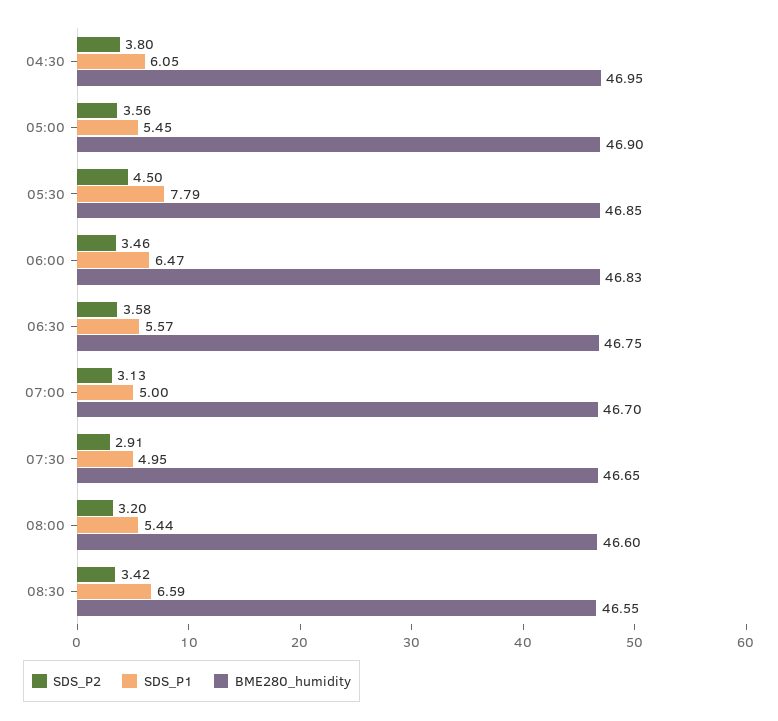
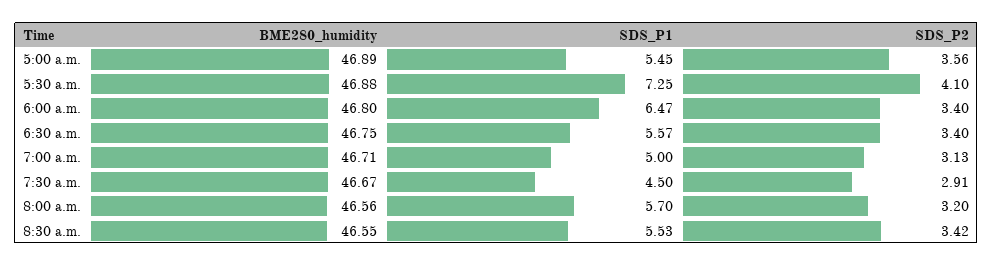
SDS_P2, 04:30: 3.8 -> none
SDS_P1, 04:30: 6.05 -> none
BME280_humidity, 04:30: 46.95 -> none
BME280_humidity, 05:00: 46.9 -> 46.89
SDS_P2, 05:30: 4.5 -> 4.1
SDS_P1, 05:30: 7.79 -> 7.25
BME280_humidity, 05:30: 46.85 -> 46.88
SDS_P2, 06:00: 3.46 -> 3.4
BME280_humidity, 06:00: 46.83 -> 46.8
SDS_P2, 06:30: 3.58 -> 3.4
BME280_humidity, 07:00: 46.7 -> 46.71
SDS_P1, 07:30: 4.95 -> 4.5
BME280_humidity, 07:30: 46.65 -> 46.67
SDS_P1, 08:00: 5.44 -> 5.7
BME280_humidity, 08:00: 46.6 -> 46.56
SDS_P1, 08:30: 6.59 -> 5.53

